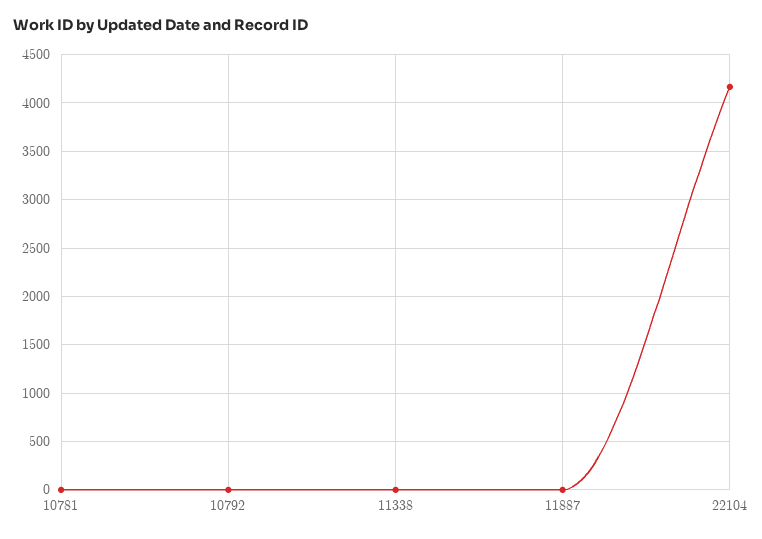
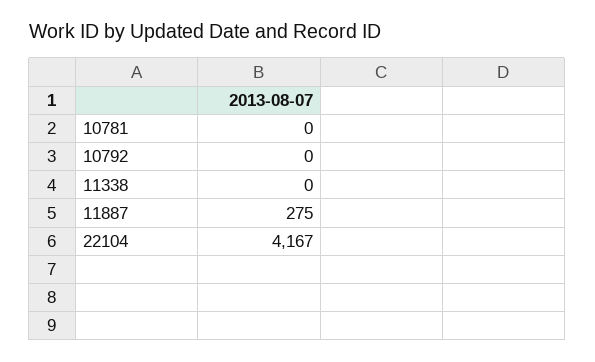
11887: 0 -> 275

